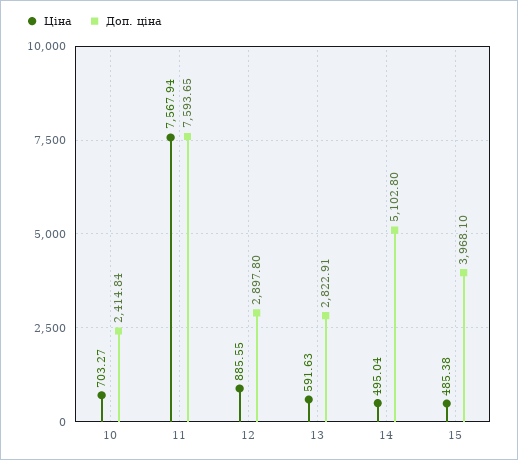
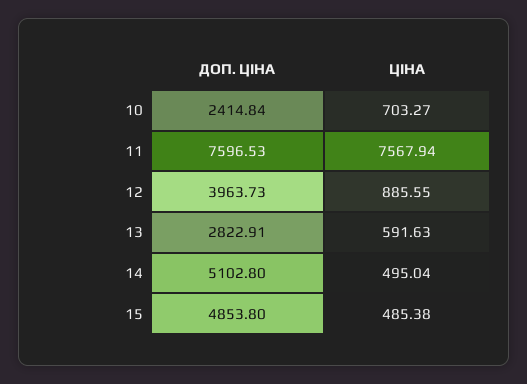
Доп. ціна, 11: 7593.65 -> 7596.53
Доп. ціна, 12: 2897.8 -> 3963.73
Доп. ціна, 15: 3968.1 -> 4853.8

